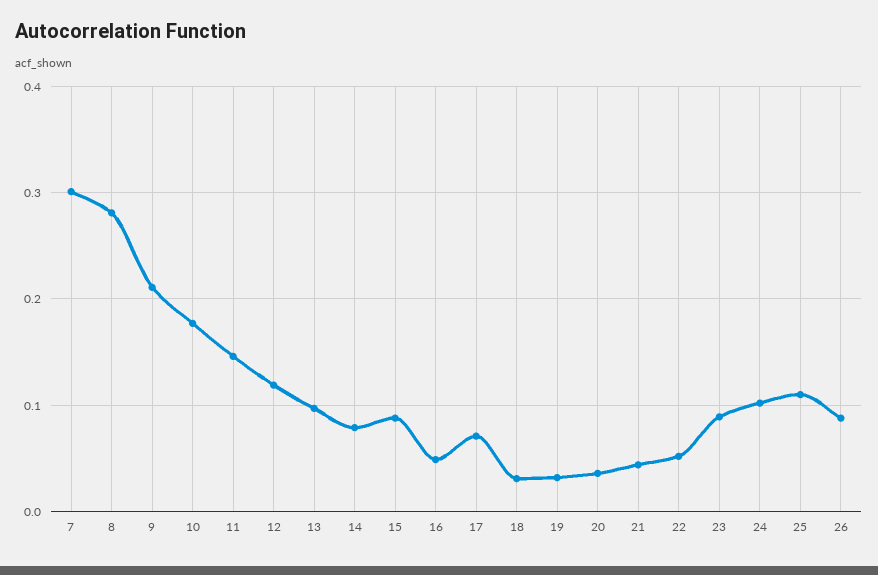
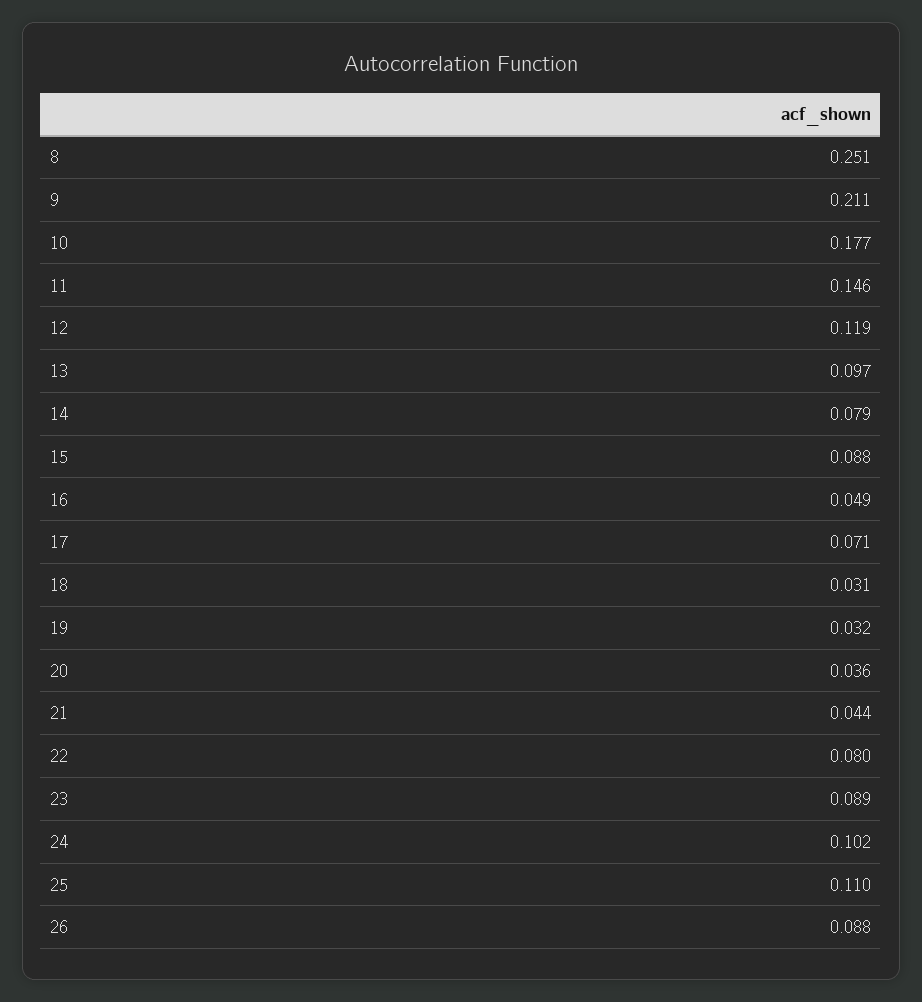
7: 0.3 -> none
8: 0.28 -> 0.251
22: 0.05 -> 0.08

